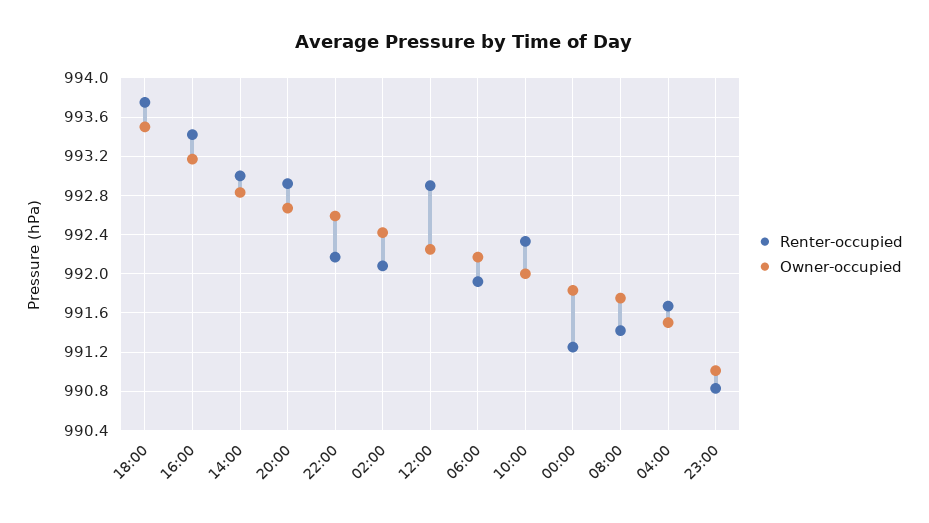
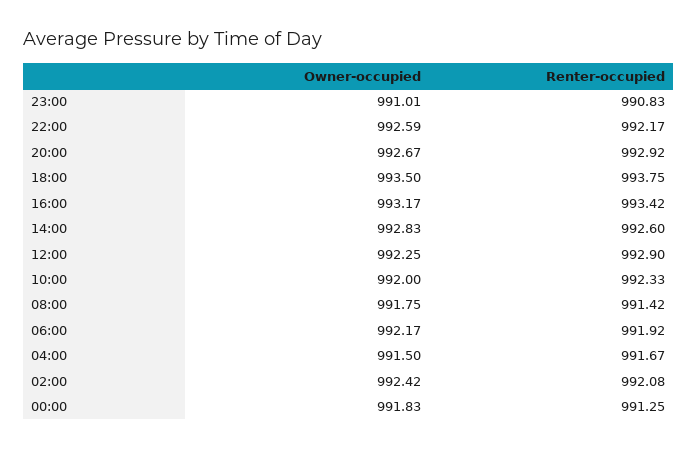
Renter-occupied, 14:00: 993 -> 992.6

